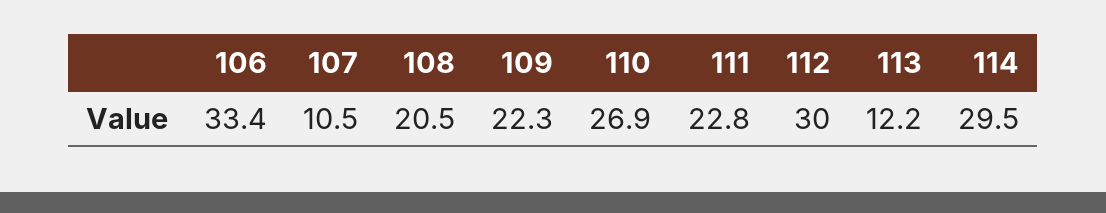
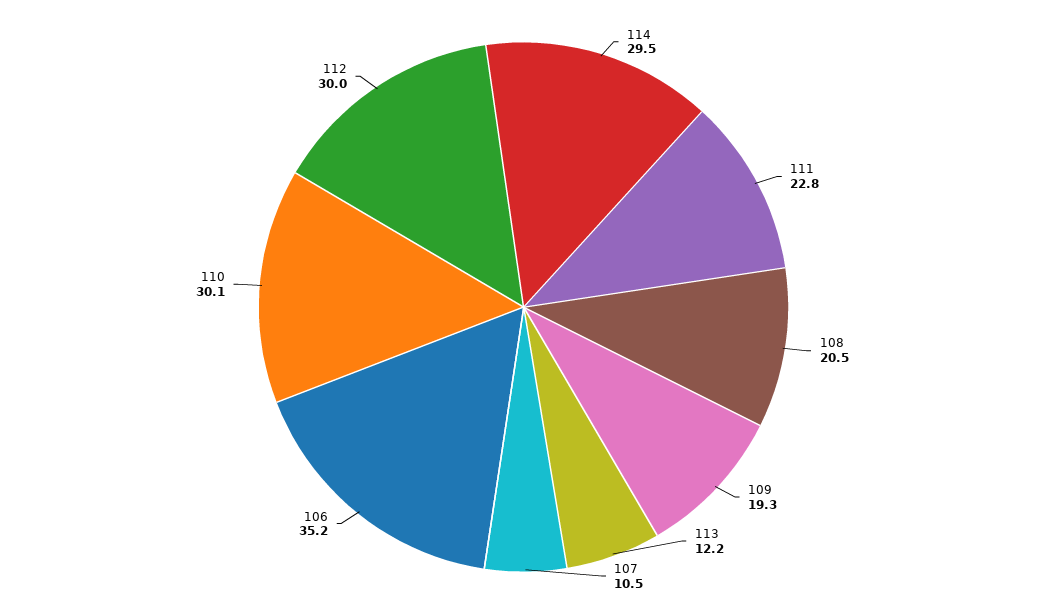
106: 33.4 -> 35.2
109: 22.3 -> 19.3
110: 26.9 -> 30.1

